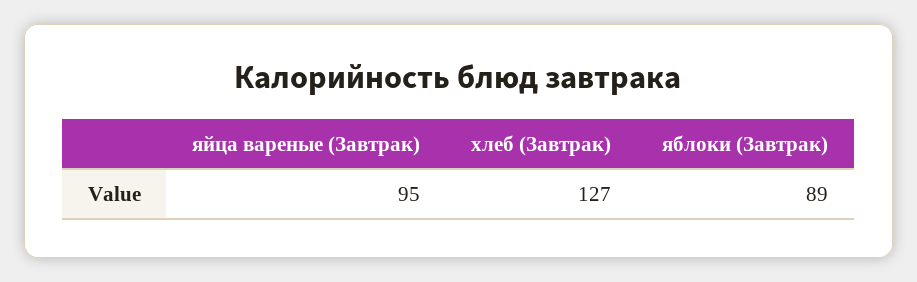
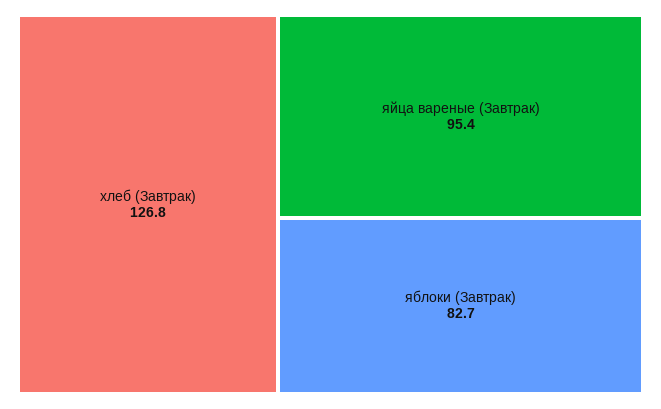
яблоки (Завтрак): 89 -> 82.7

